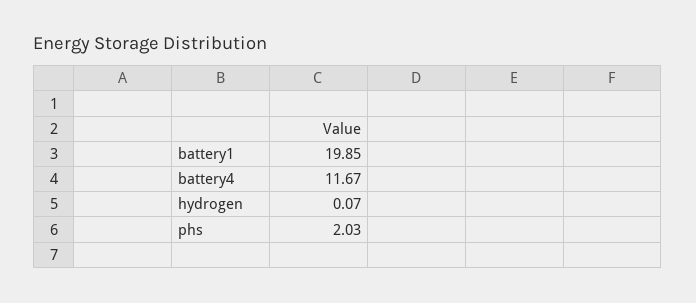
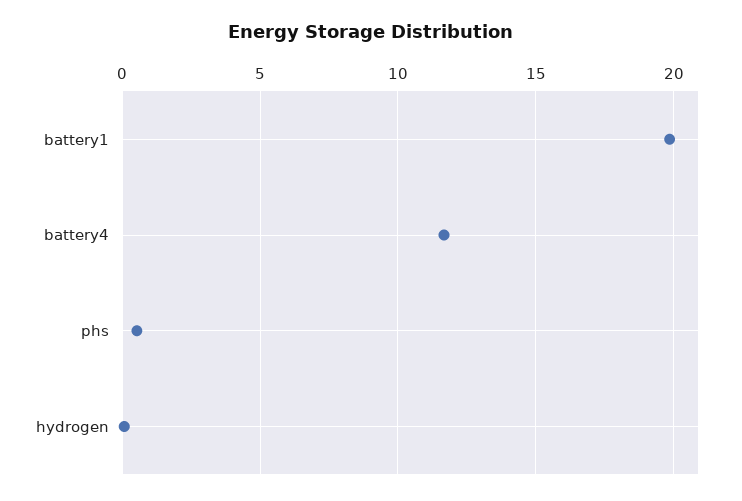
phs: 2.03 -> 0.5

